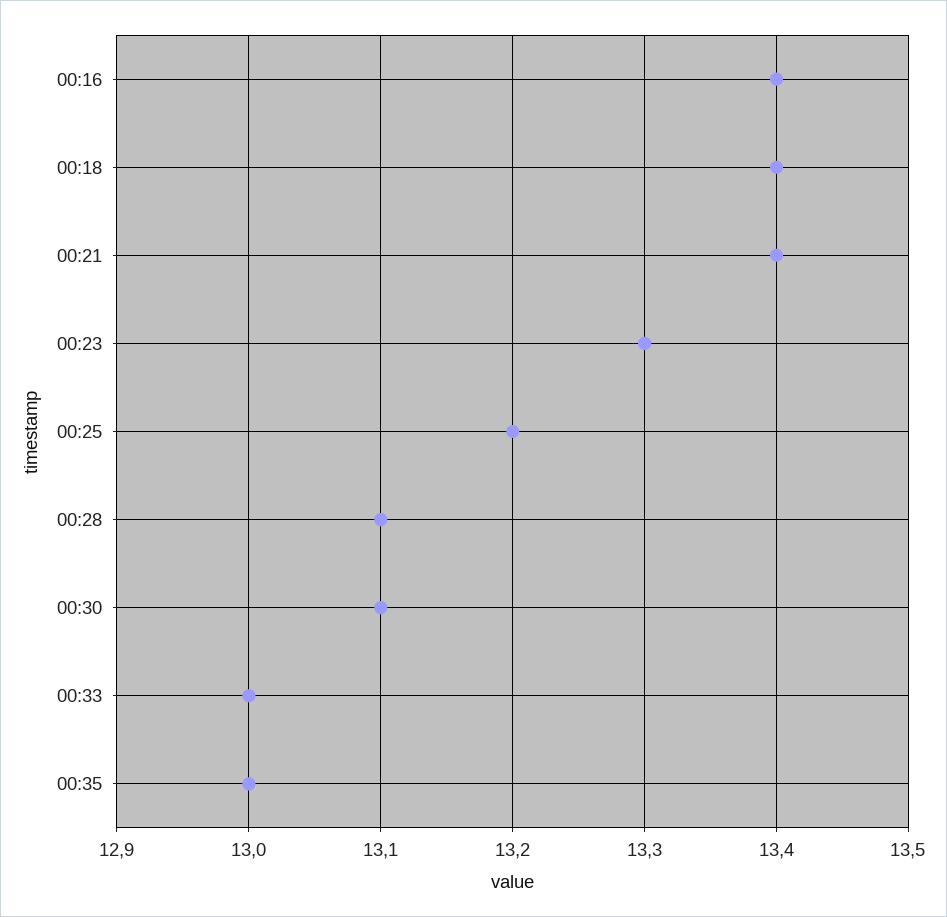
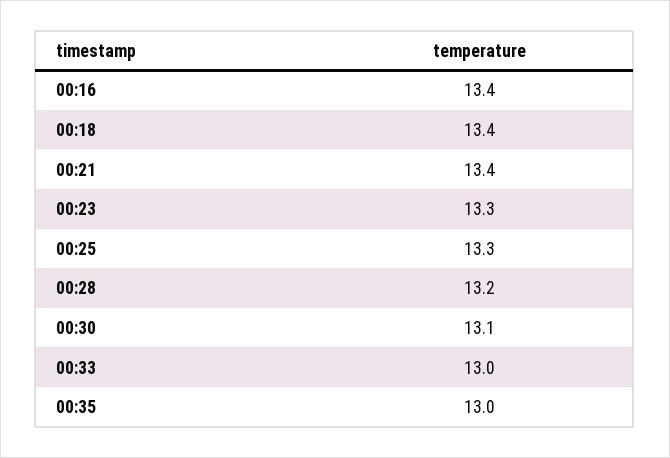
00:25: 13.2 -> 13.3
00:28: 13.1 -> 13.2

